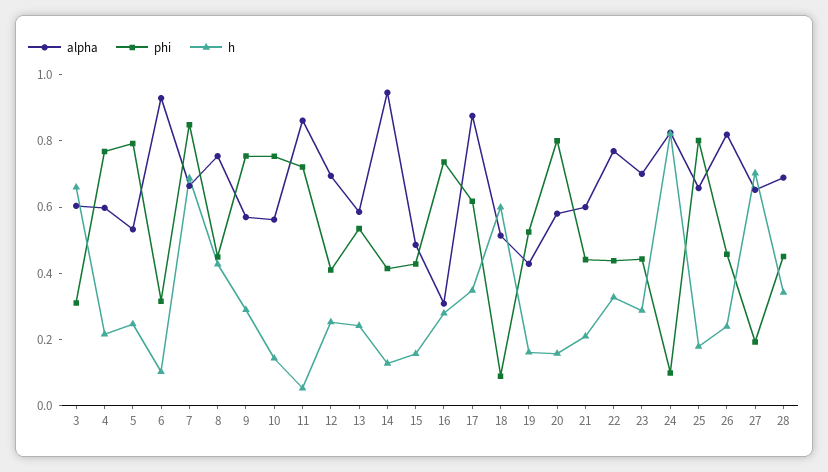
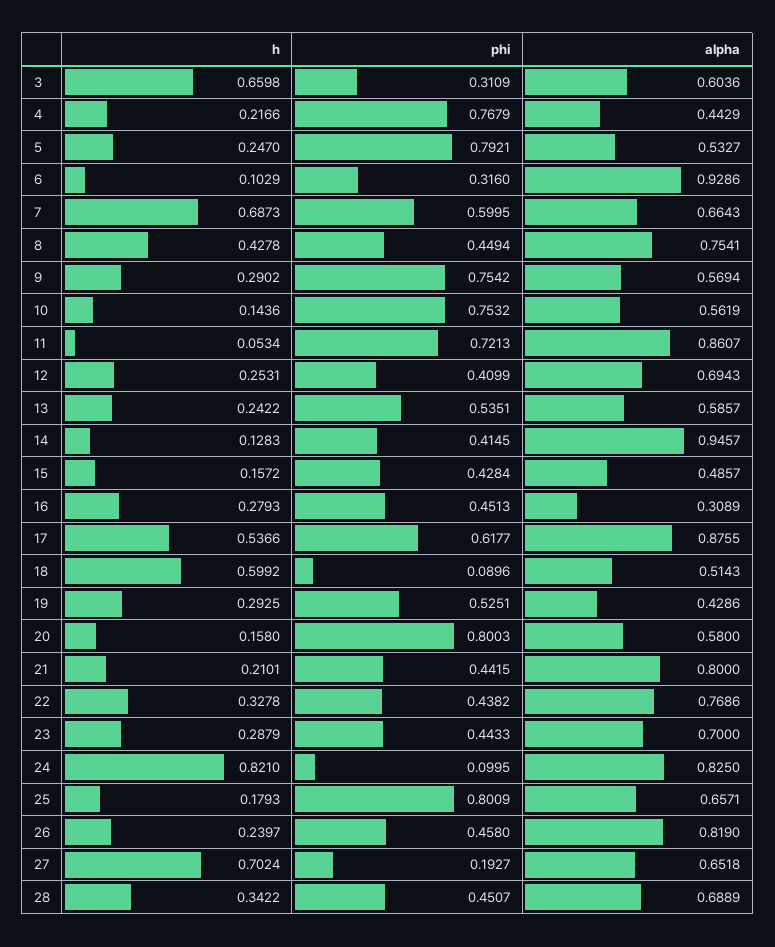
alpha, 4: 0.6 -> 0.4429
phi, 7: 0.85 -> 0.5995
phi, 16: 0.75 -> 0.4513
h, 17: 0.35 -> 0.5366
h, 19: 0.15 -> 0.2925
alpha, 21: 0.6 -> 0.8

